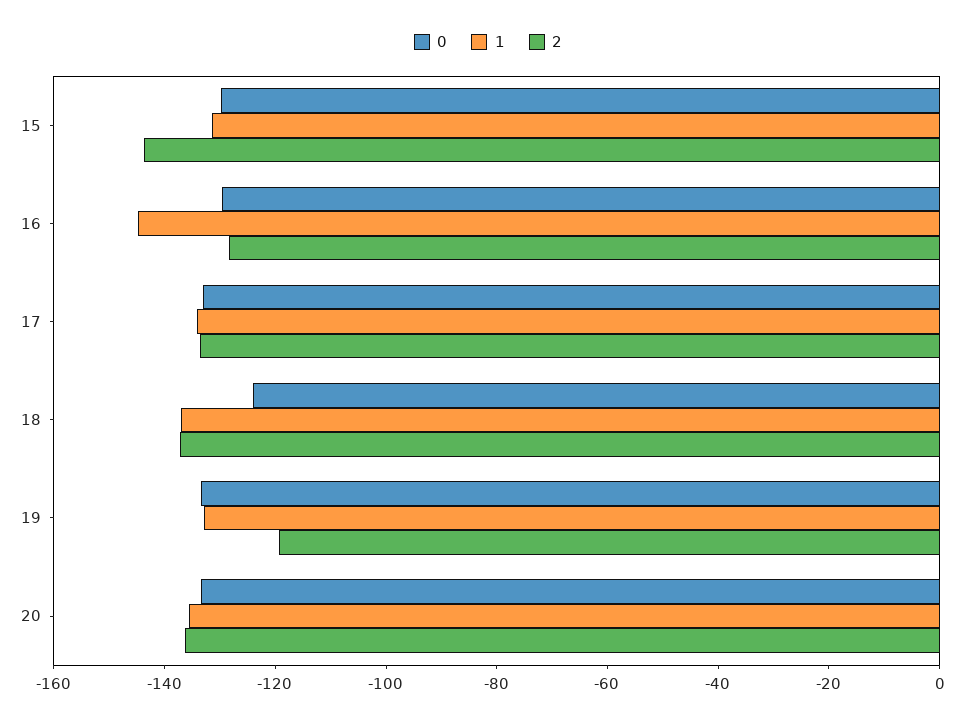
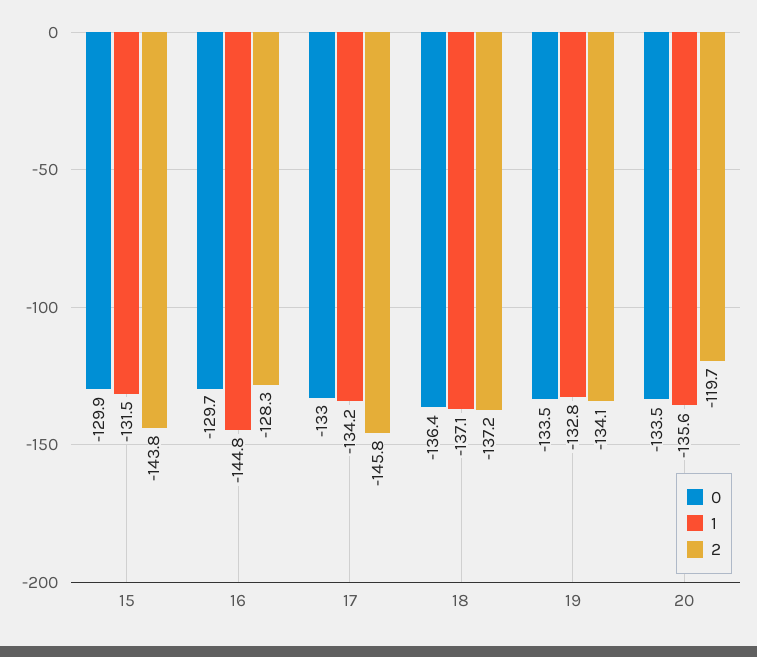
2, 17: -135 -> -145.8
0, 18: -125 -> -136.4
2, 19: -120 -> -134.1
2, 20: -135 -> -119.7

